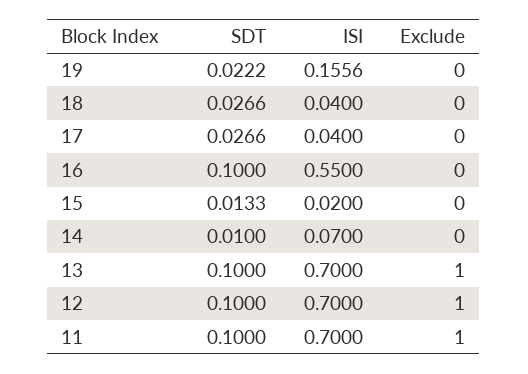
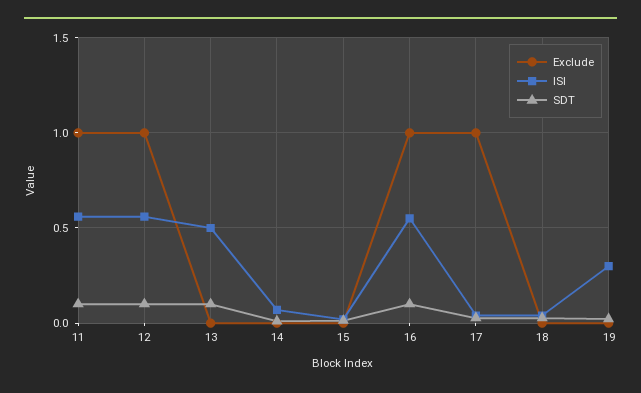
ISI, 19: 0.1556 -> 0.3
Exclude, 17: 0 -> 1
Exclude, 16: 0 -> 1
ISI, 13: 0.7 -> 0.5
Exclude, 13: 1 -> 0
ISI, 12: 0.7 -> 0.55
ISI, 11: 0.7 -> 0.55

